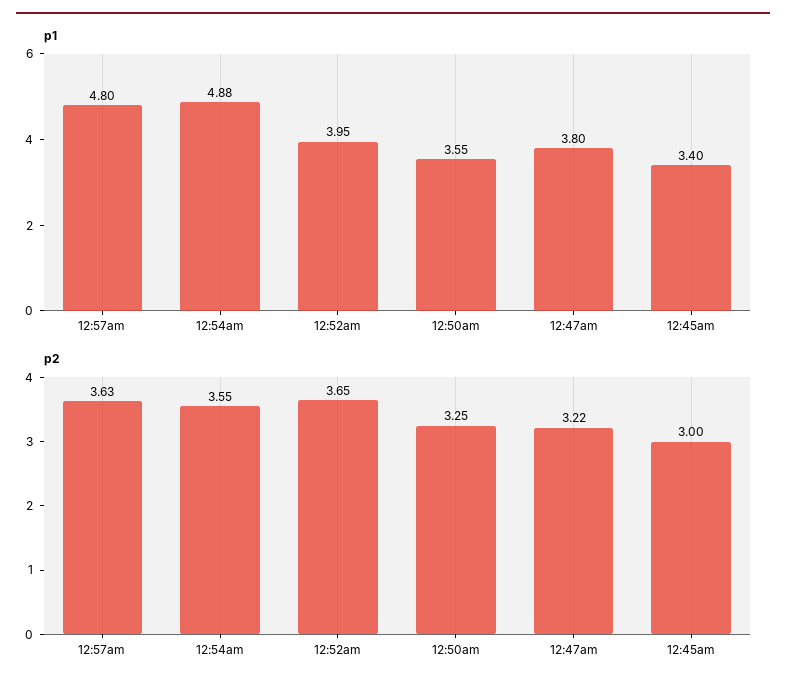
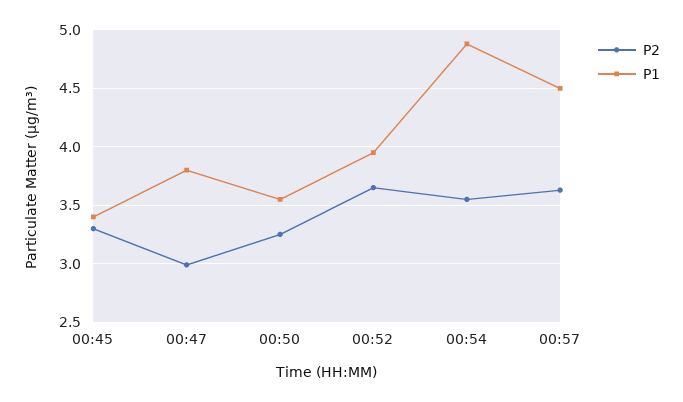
p1, 12:57am: 4.8 -> 4.5
p2, 12:47am: 3.22 -> 3
p2, 12:45am: 3 -> 3.3

